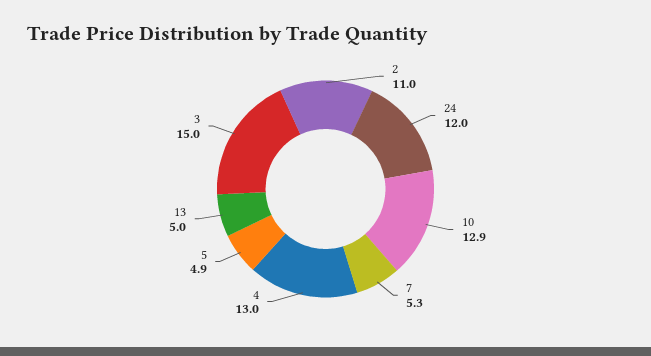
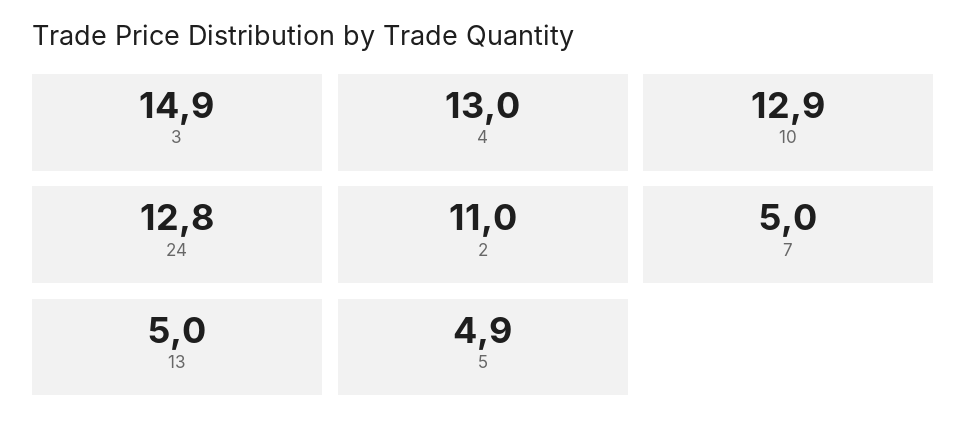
24: 12 -> 12.8
7: 5.3 -> 5
3: 15 -> 14.9

